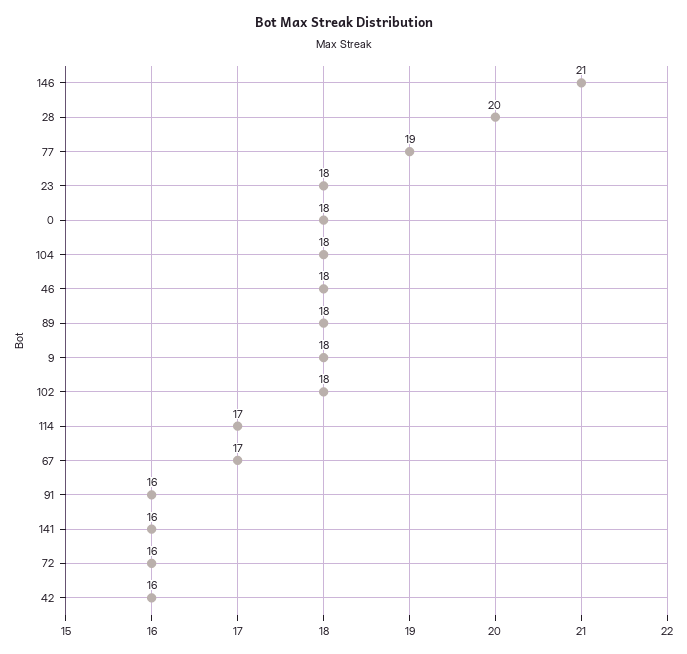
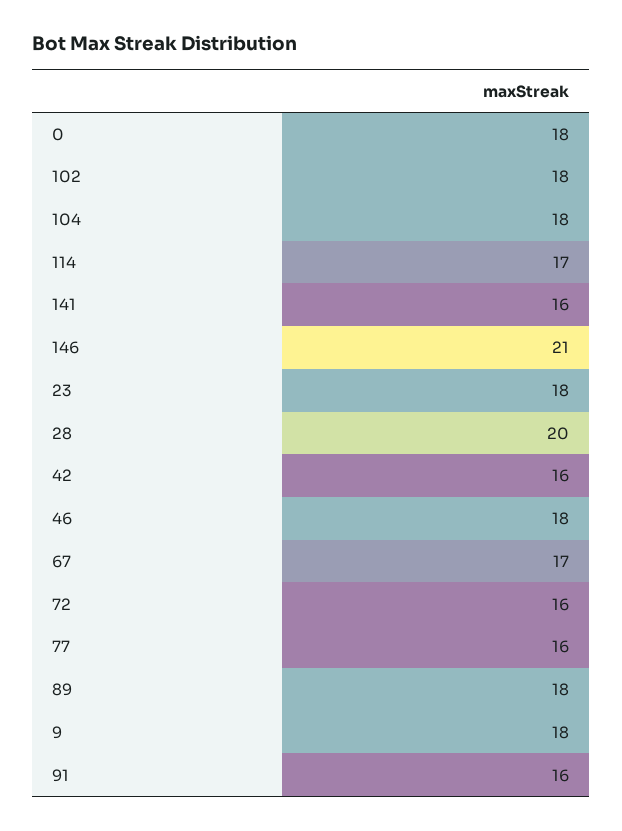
77: 19 -> 16

